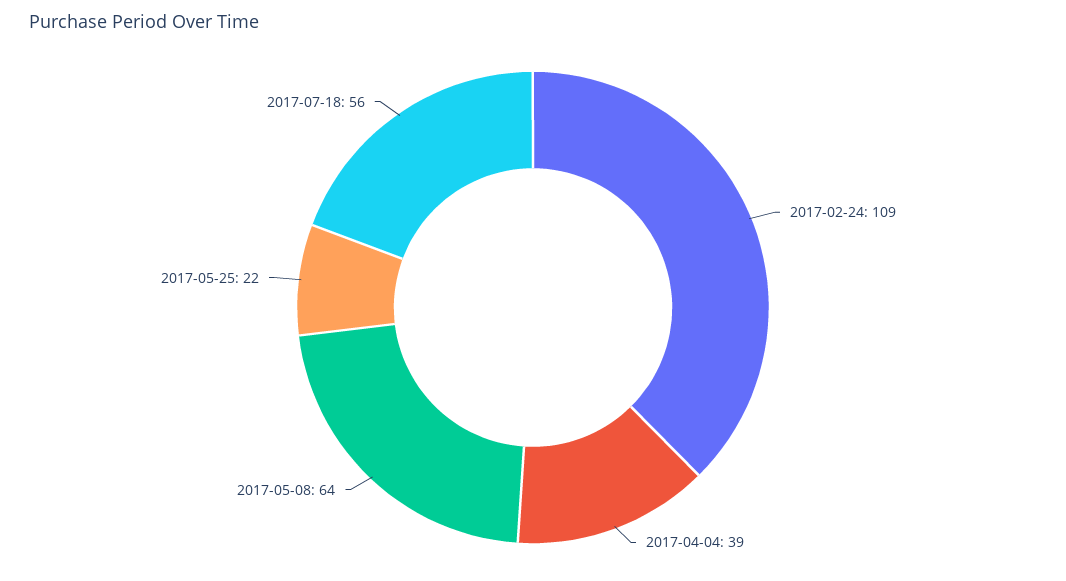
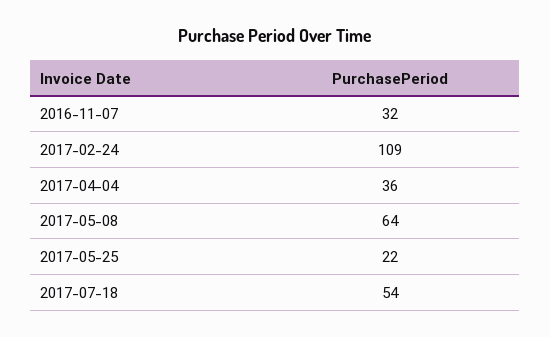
2017-04-04: 39 -> 36
2017-07-18: 56 -> 54
2016-11-07: none -> 32

